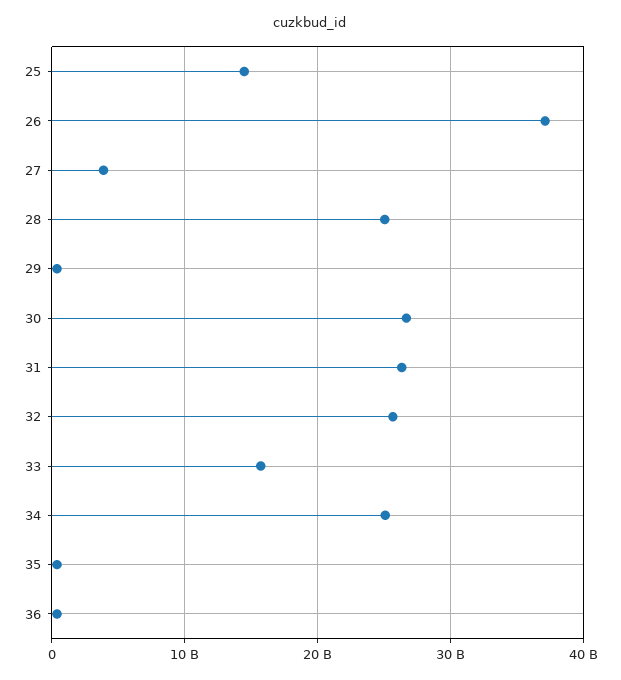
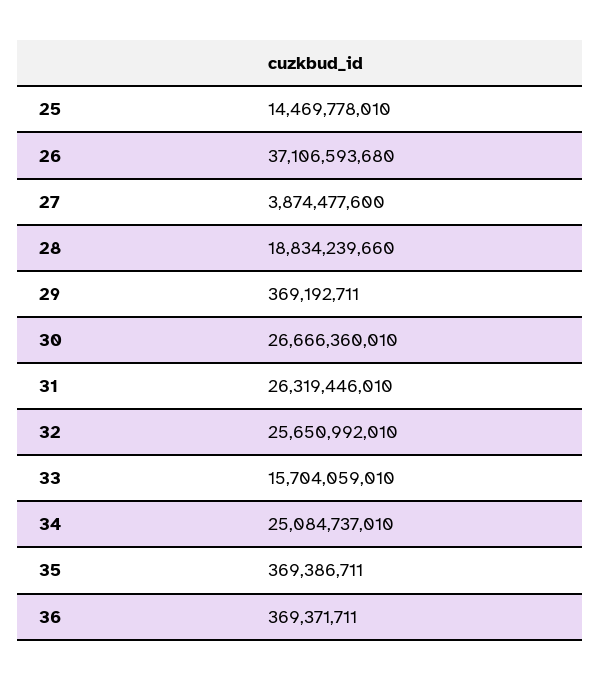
28: 25000000000 -> 18834239660

